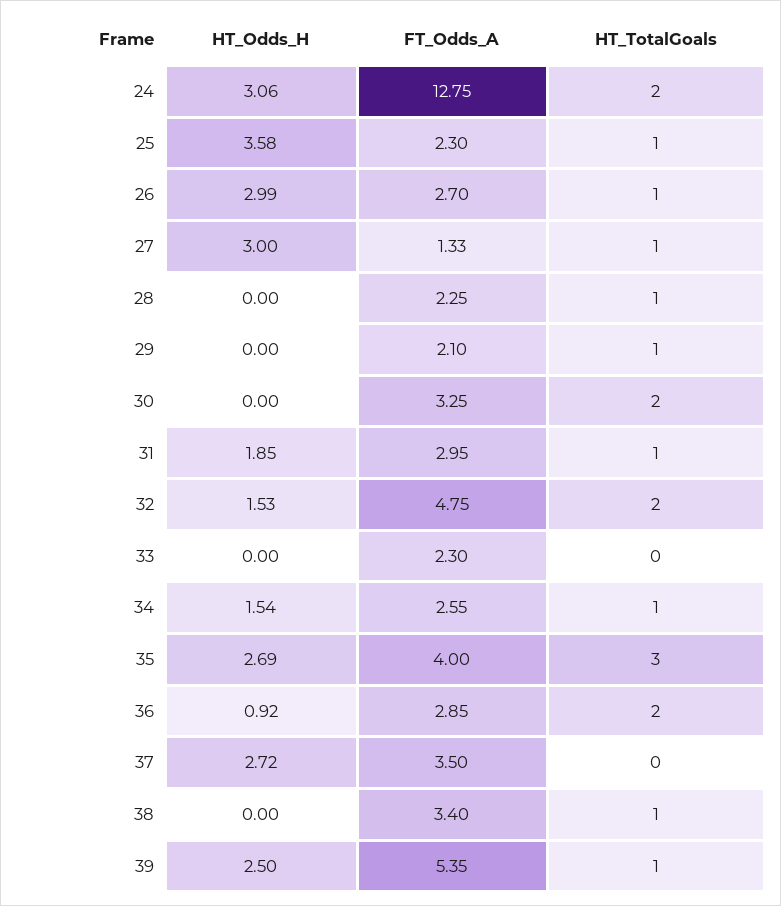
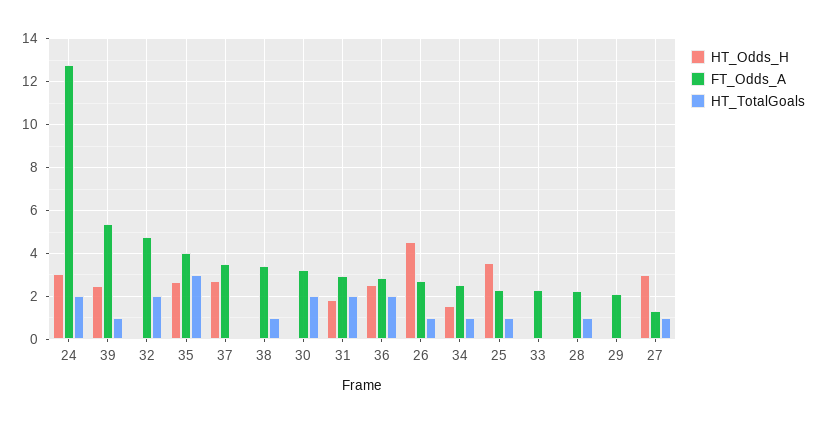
HT_Odds_H, 26: 2.99 -> 4.5
HT_TotalGoals, 29: 1 -> 0
HT_TotalGoals, 31: 1 -> 2
HT_Odds_H, 32: 1.53 -> 0
HT_Odds_H, 36: 0.92 -> 2.5

